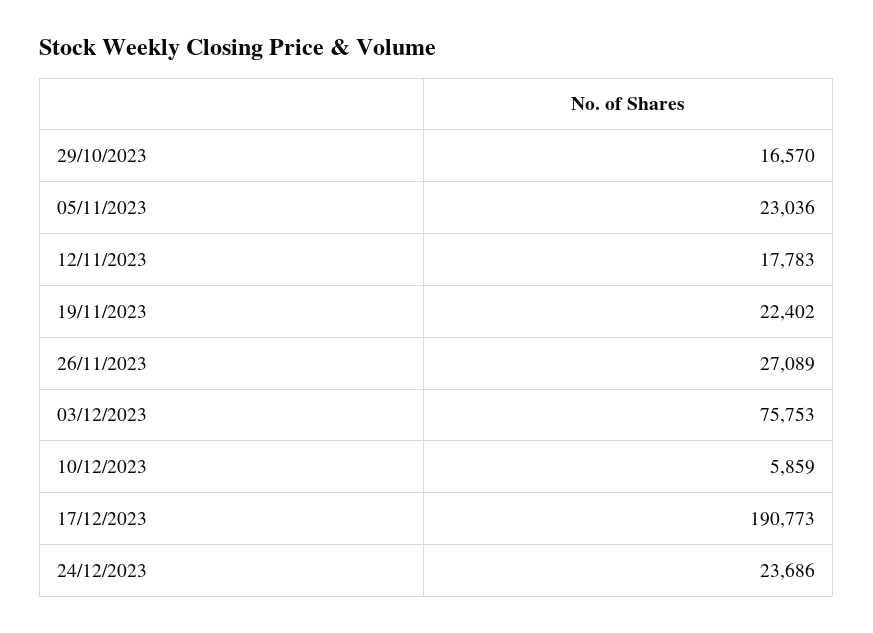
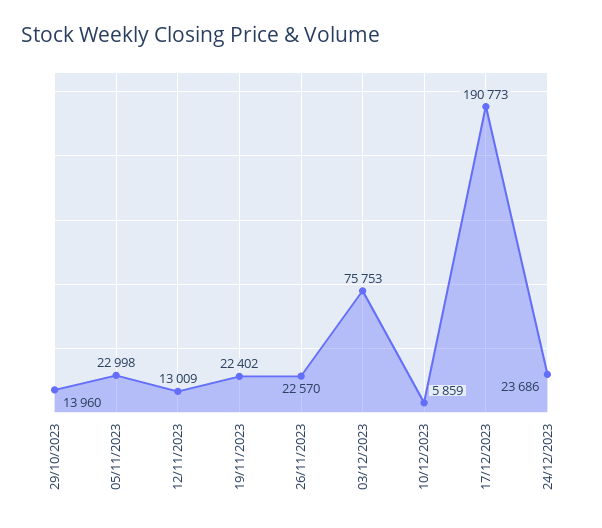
29/10/2023: 16570 -> 13960
05/11/2023: 23036 -> 22998
12/11/2023: 17783 -> 13009
26/11/2023: 27089 -> 22570

